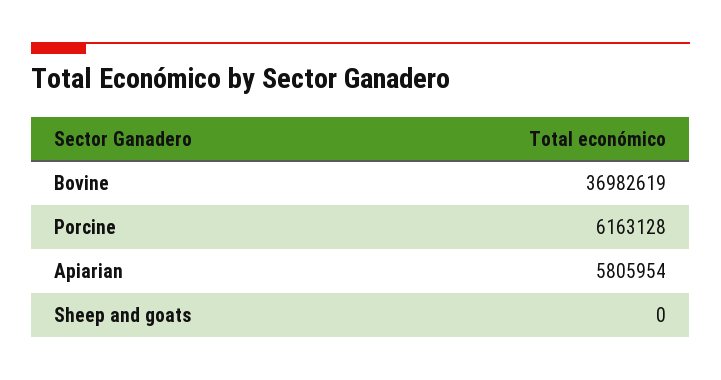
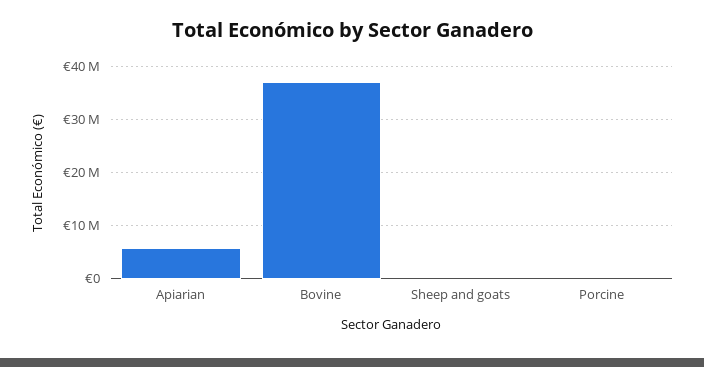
Porcine: 6163128 -> 0

